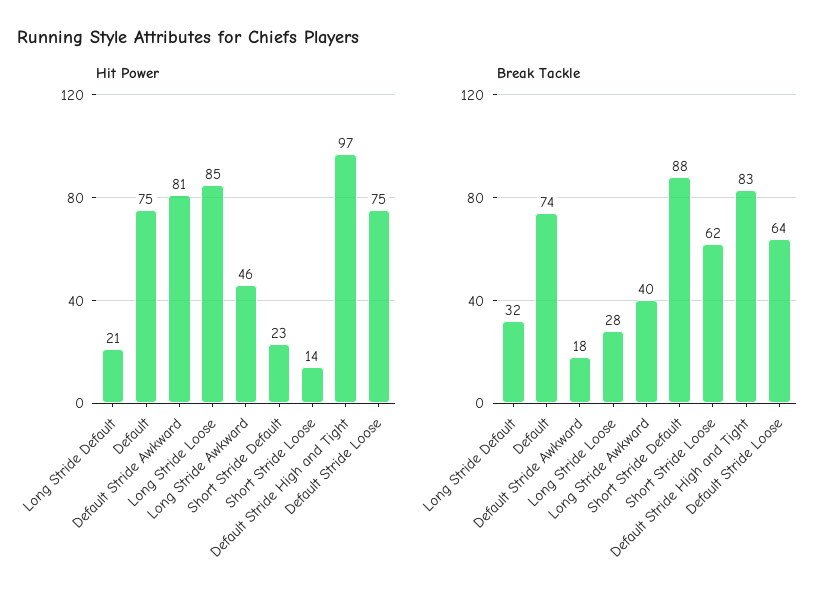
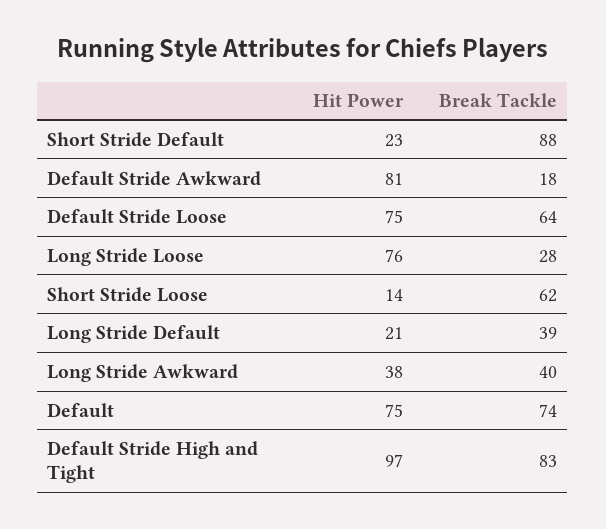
Hit Power, Long Stride Loose: 85 -> 76
Hit Power, Long Stride Awkward: 46 -> 38
Break Tackle, Long Stride Default: 32 -> 39

